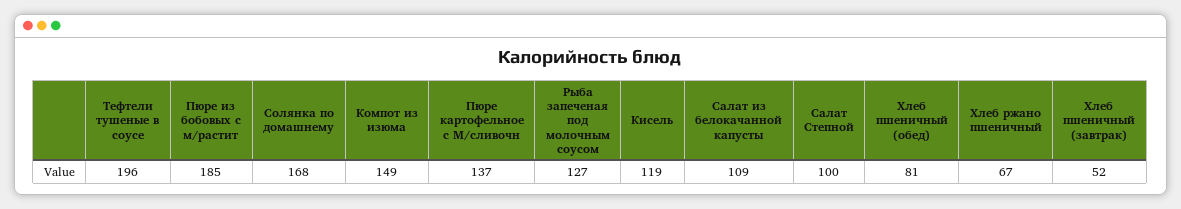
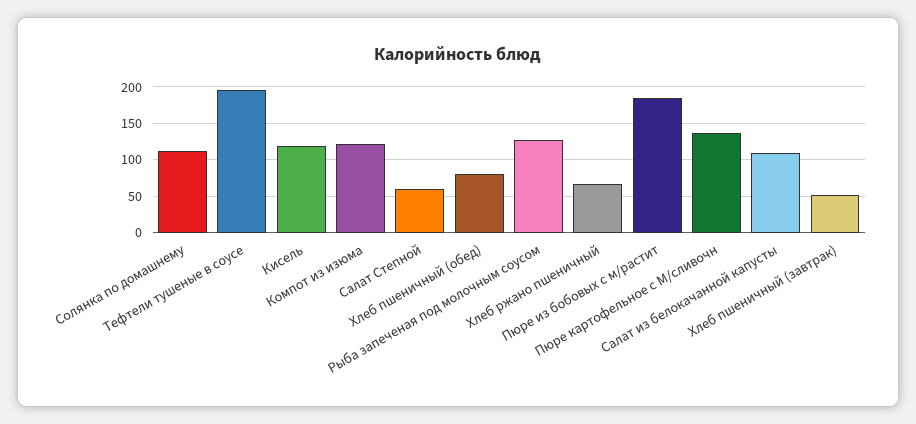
Солянка по домашнему: 168 -> 110
Компот из изюма: 149 -> 120
Салат Степной: 100 -> 60

